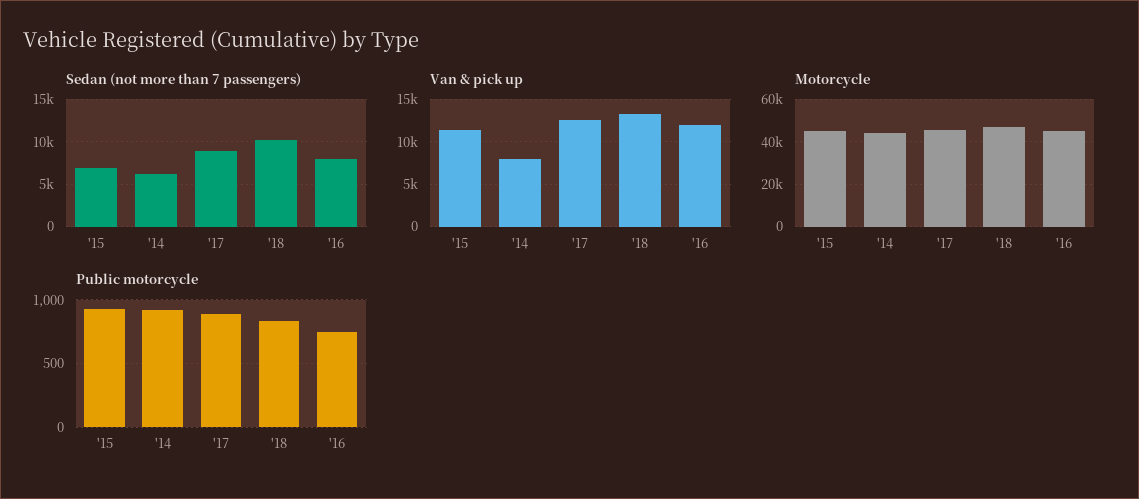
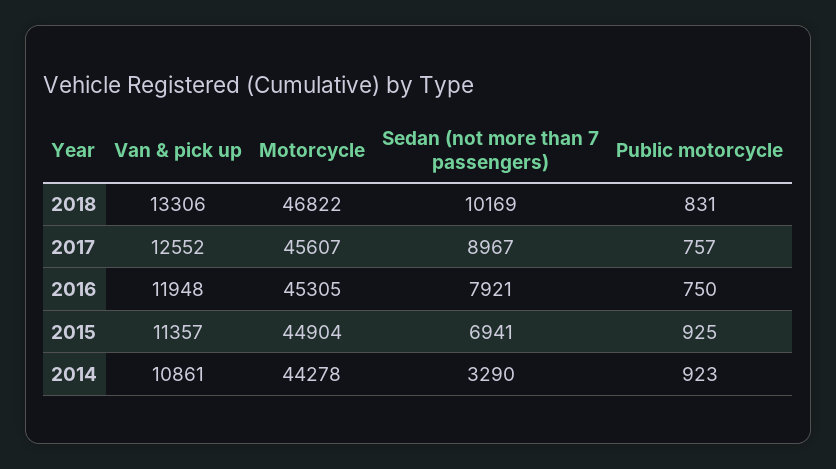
Sedan (not more than 7 passengers), '14: 6000 -> 3290
Van & pick up, '14: 8000 -> 10861
Public motorcycle, '17: 900 -> 757

